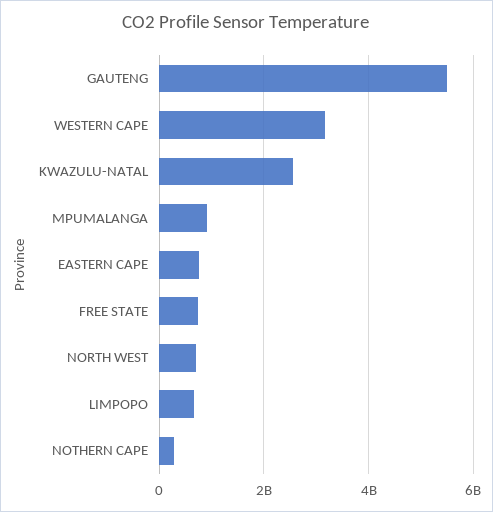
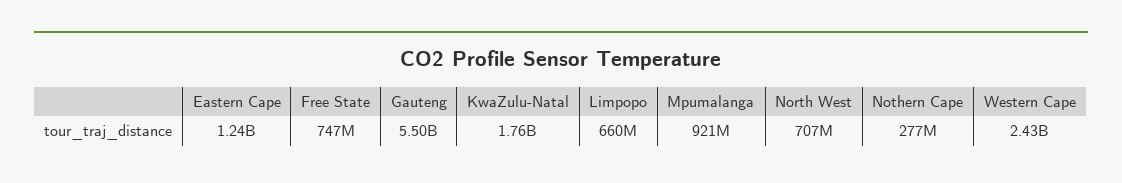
WESTERN CAPE: 3200000000 -> 2430000000
KWAZULU-NATAL: 2600000000 -> 1760000000
EASTERN CAPE: 800000000 -> 1240000000

